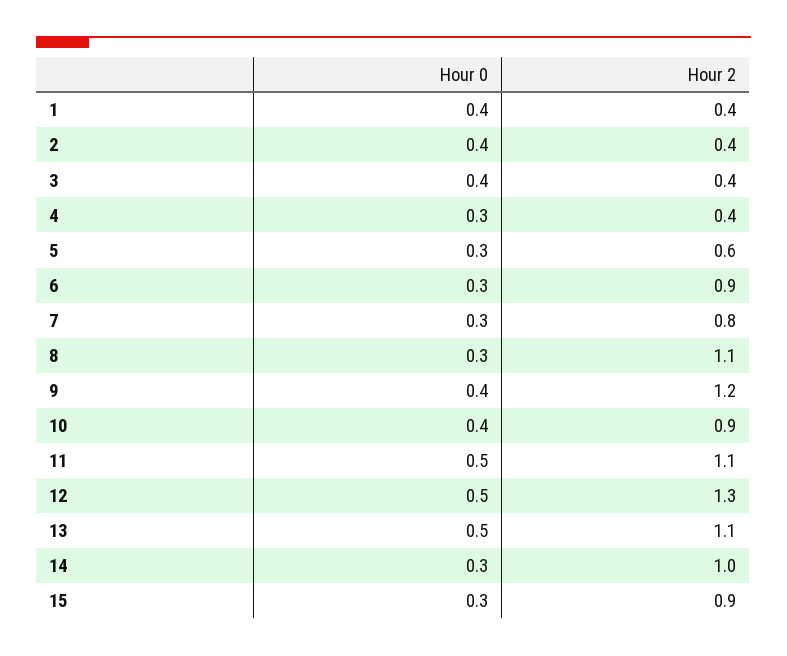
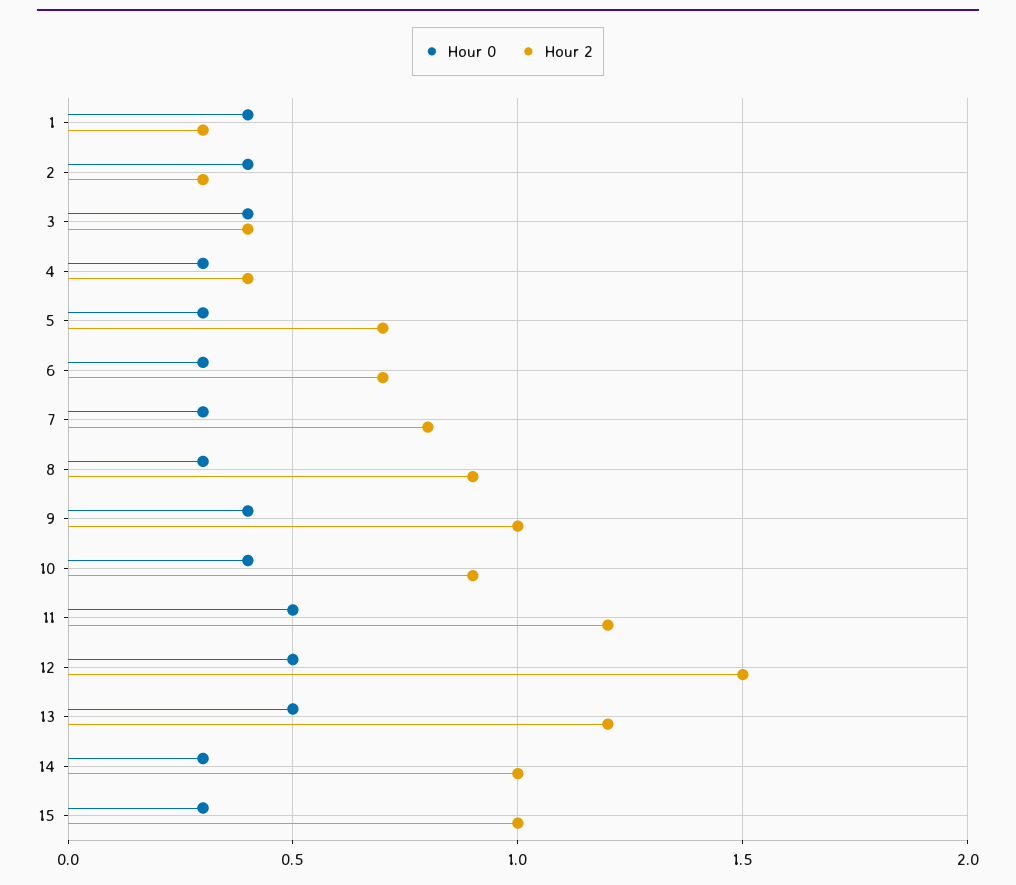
Hour 2, 1: 0.4 -> 0.3
Hour 2, 2: 0.4 -> 0.3
Hour 2, 5: 0.6 -> 0.7
Hour 2, 6: 0.9 -> 0.7
Hour 2, 8: 1.1 -> 0.9
Hour 2, 9: 1.2 -> 1
Hour 2, 11: 1.1 -> 1.2
Hour 2, 12: 1.3 -> 1.5
Hour 2, 13: 1.1 -> 1.2
Hour 2, 15: 0.9 -> 1

